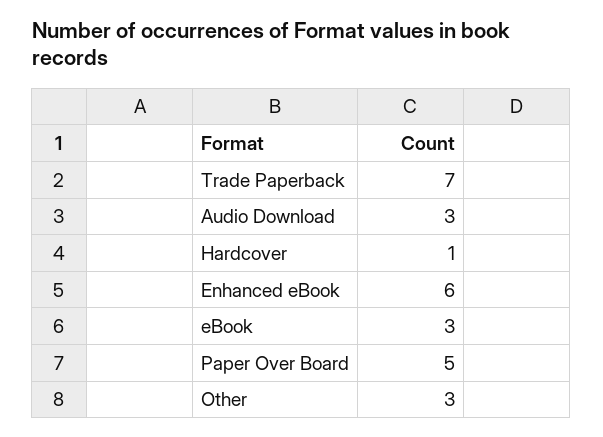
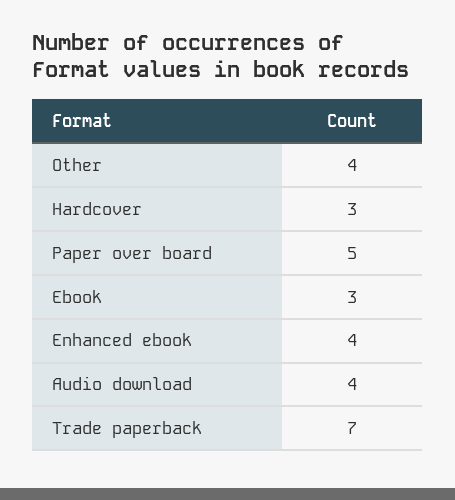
Audio Download: 3 -> 4
Hardcover: 1 -> 3
Enhanced eBook: 6 -> 4
Other: 3 -> 4

